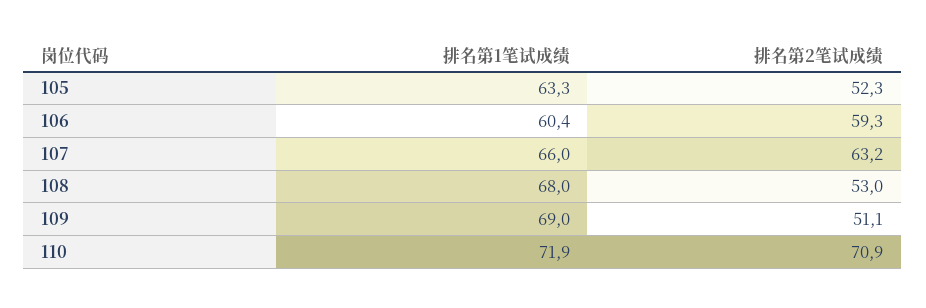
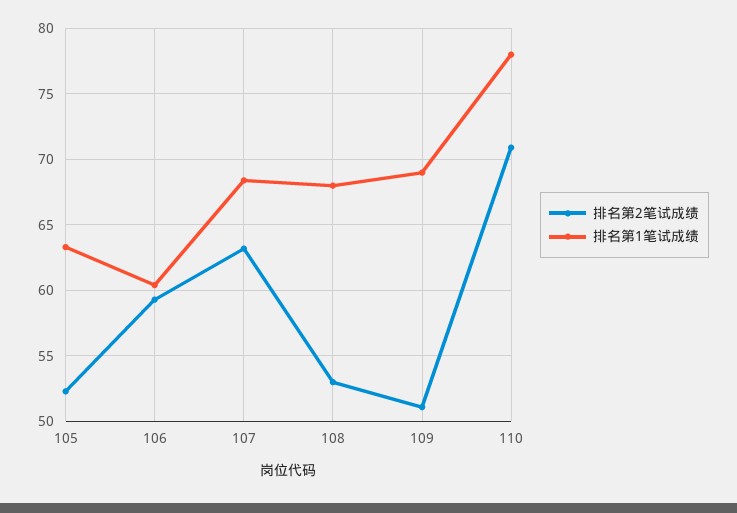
排名第1笔试成绩, 107: 66 -> 68.5
排名第1笔试成绩, 110: 71.9 -> 78

